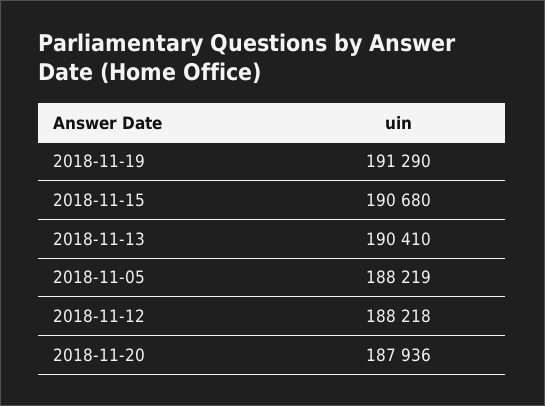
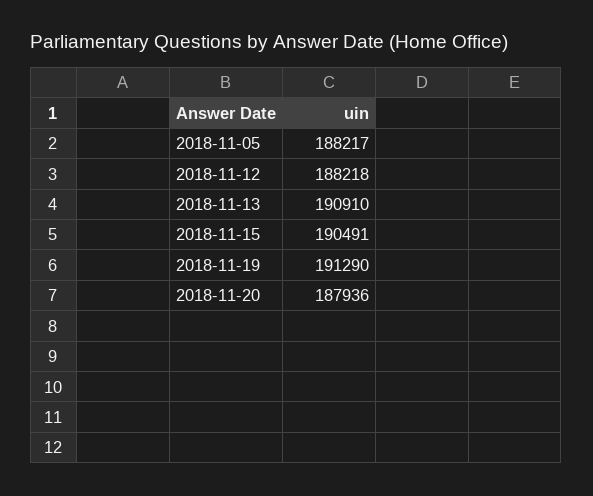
2018-11-15: 190680 -> 190491
2018-11-13: 190410 -> 190910
2018-11-05: 188219 -> 188217

